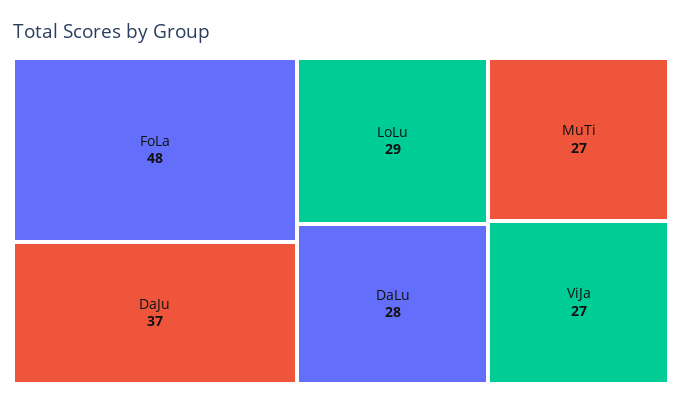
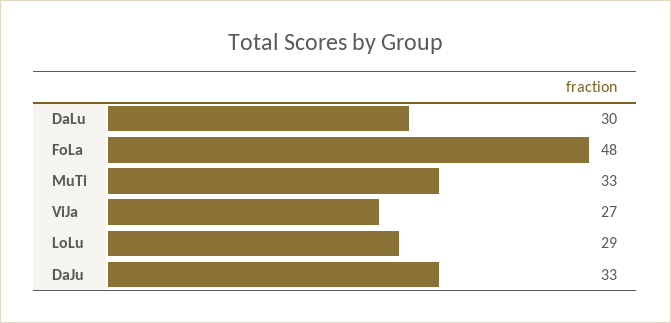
DaJu: 37 -> 33
DaLu: 28 -> 30
MuTi: 27 -> 33

